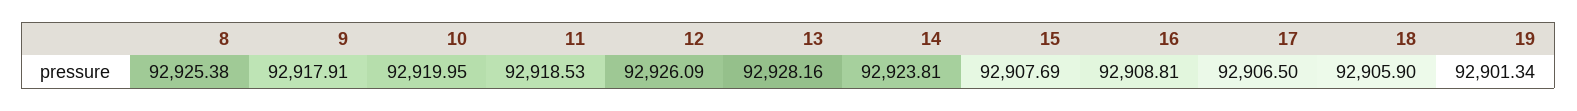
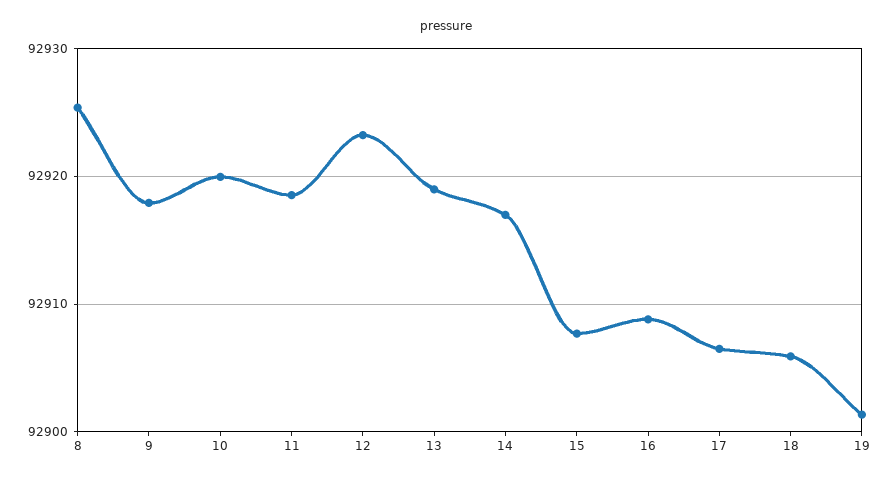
12: 92926.09 -> 92923
13: 92928.16 -> 92919
14: 92923.81 -> 92917

